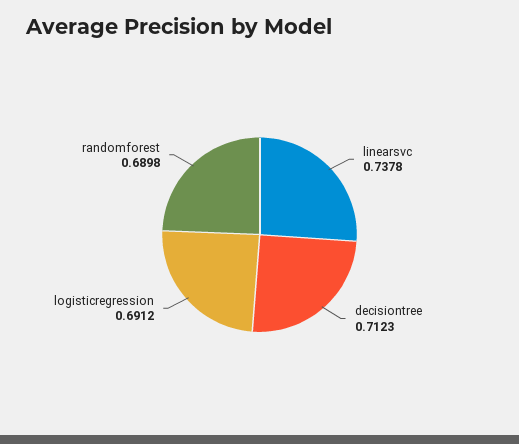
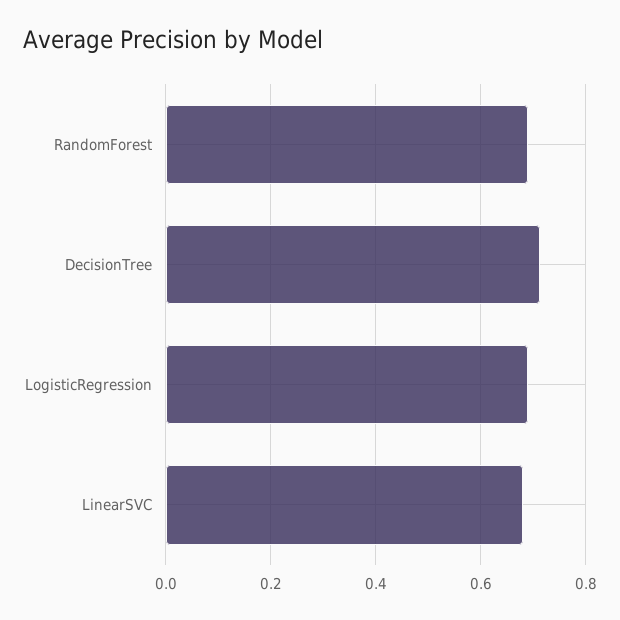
linearsvc: 0.7378 -> 0.68

